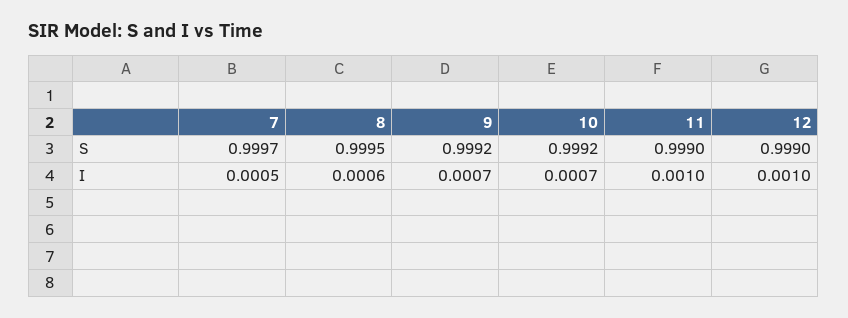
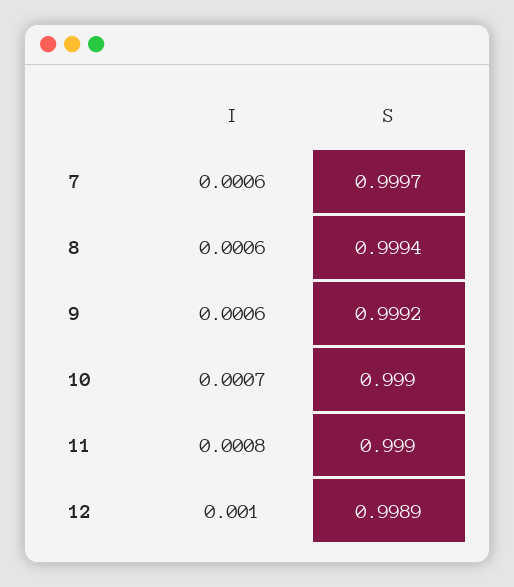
8, S: 0.9995 -> 0.9994
10, S: 0.9992 -> 0.999
12, S: 0.999 -> 0.9989
7, I: 0.0005 -> 0.0006
9, I: 0.0007 -> 0.0006
11, I: 0.001 -> 0.0008

